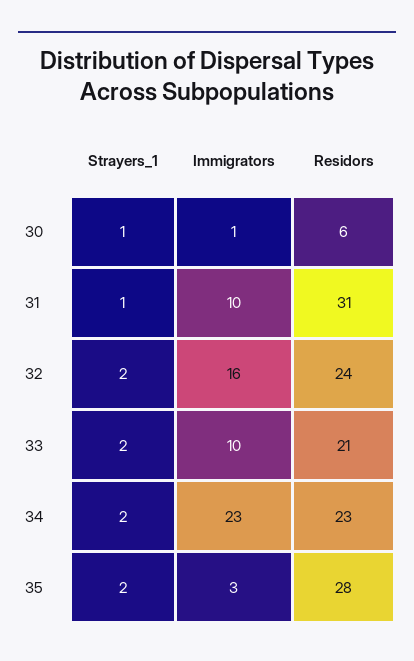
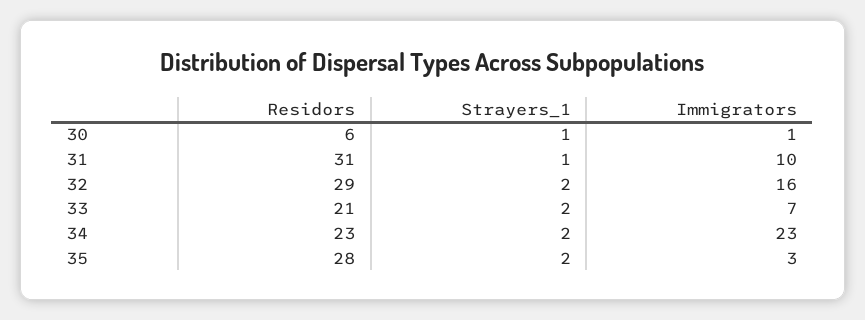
Residors, 32: 24 -> 29
Immigrators, 33: 10 -> 7

